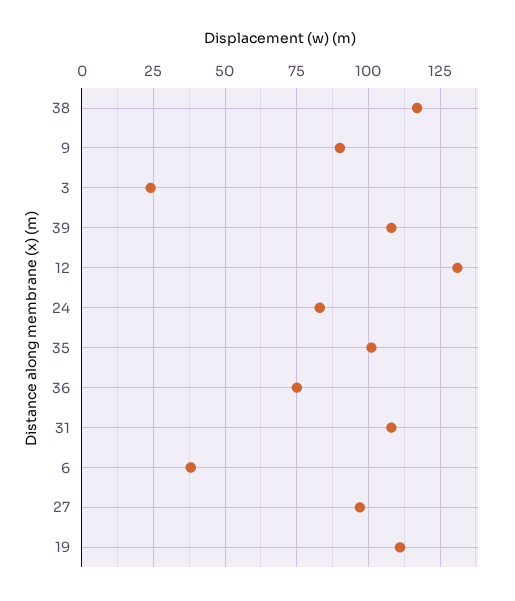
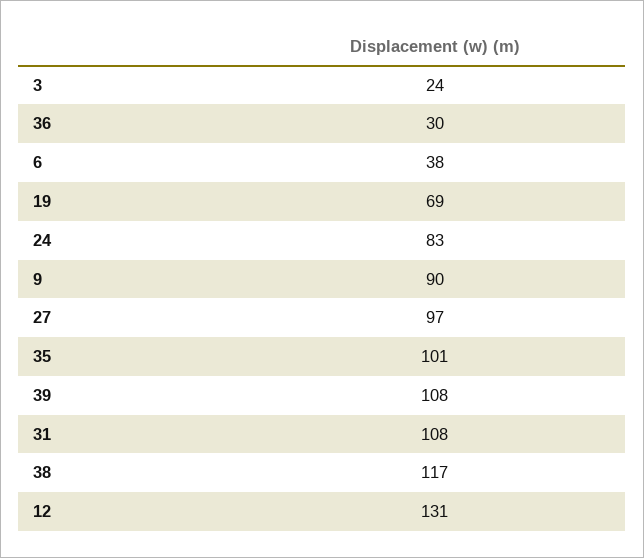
36: 75 -> 30
19: 110 -> 69

